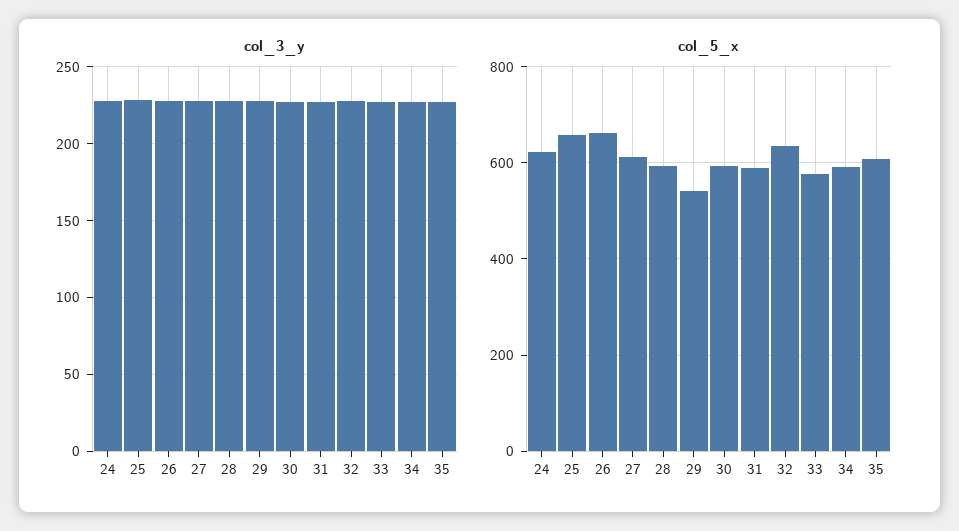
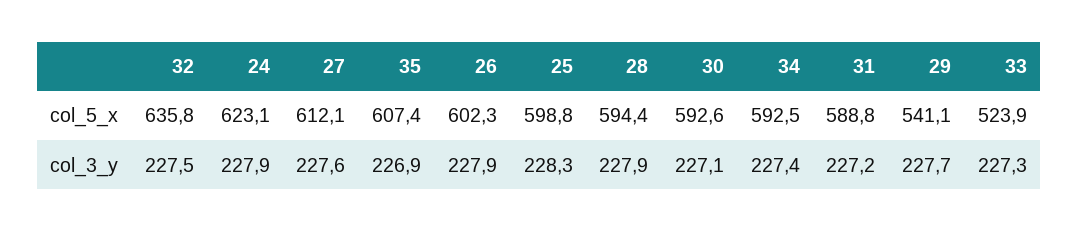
col_5_x, 25: 660 -> 598.8
col_5_x, 26: 660 -> 602.3
col_5_x, 33: 580 -> 523.9

